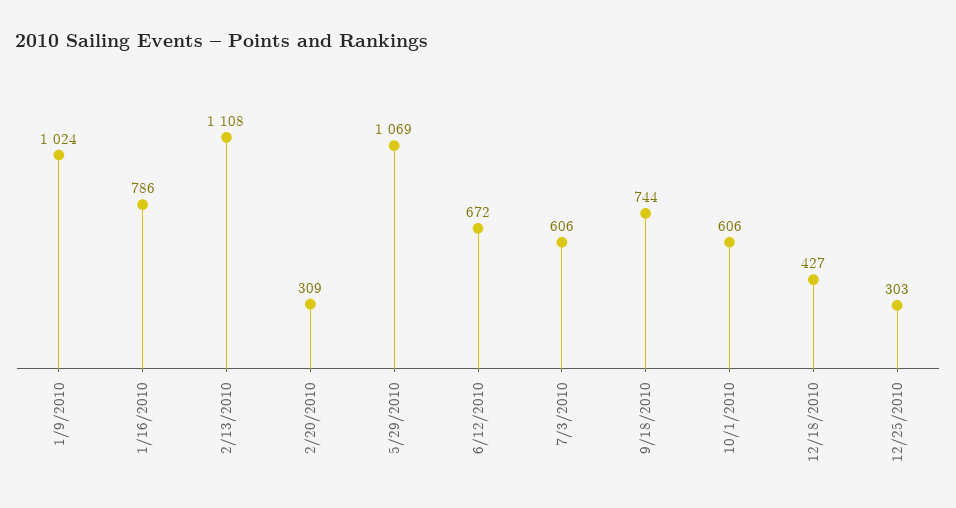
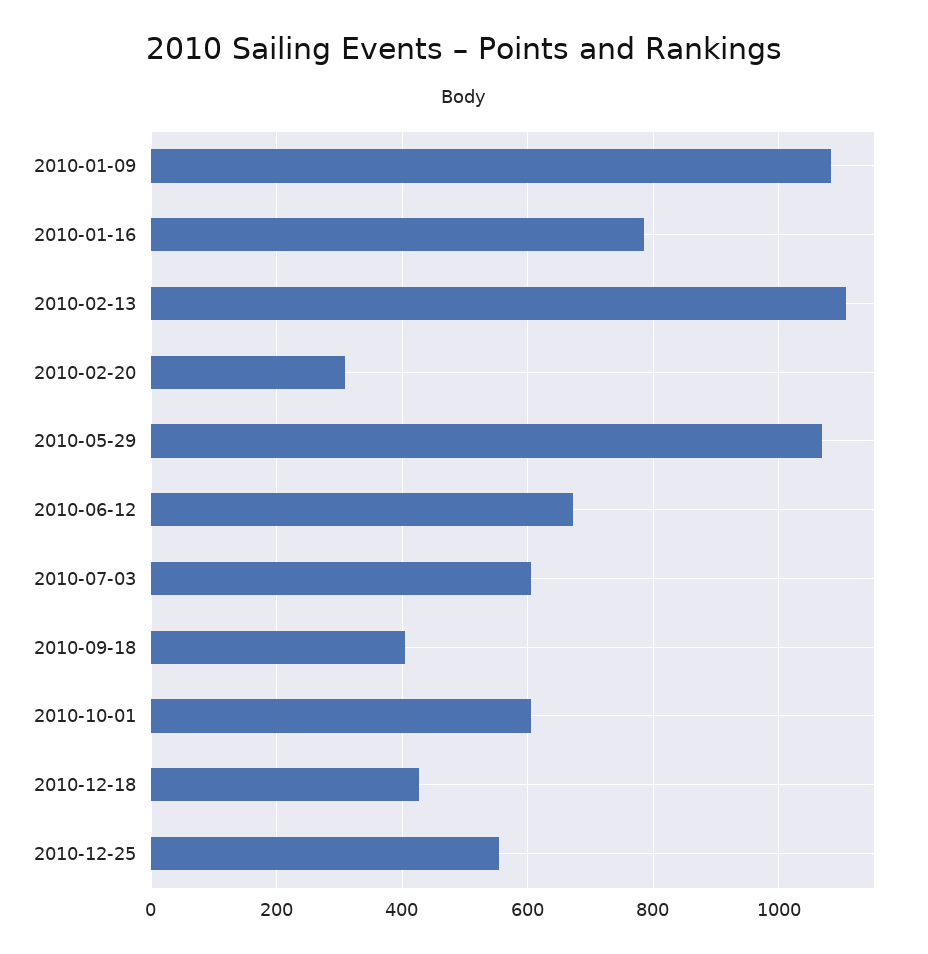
1/9/2010: 1024 -> 1080
9/18/2010: 744 -> 400
12/25/2010: 303 -> 560

